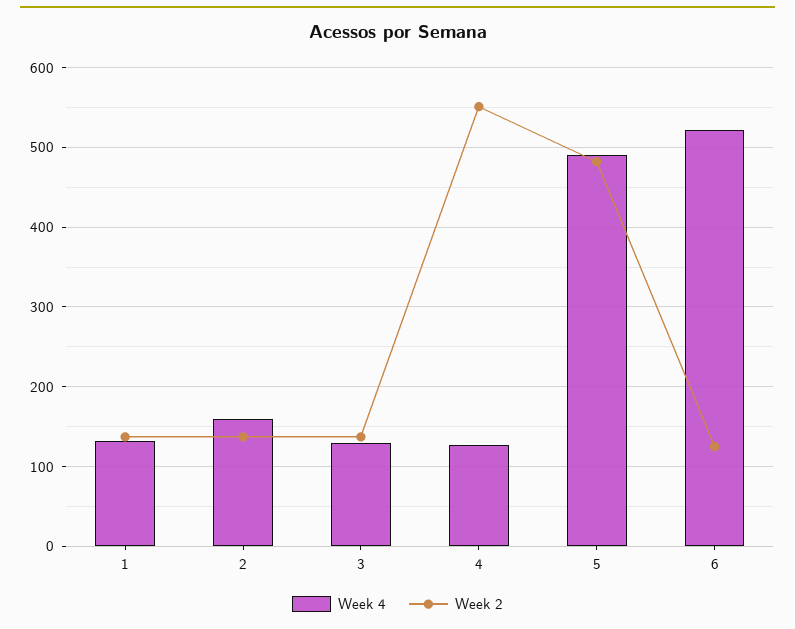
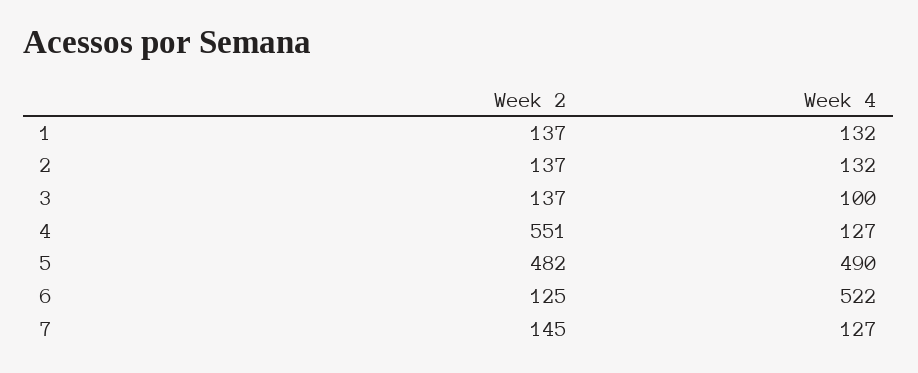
Week 4, 2: 160 -> 132
Week 4, 3: 130 -> 100
Week 2, 7: none -> 145
Week 4, 7: none -> 127

